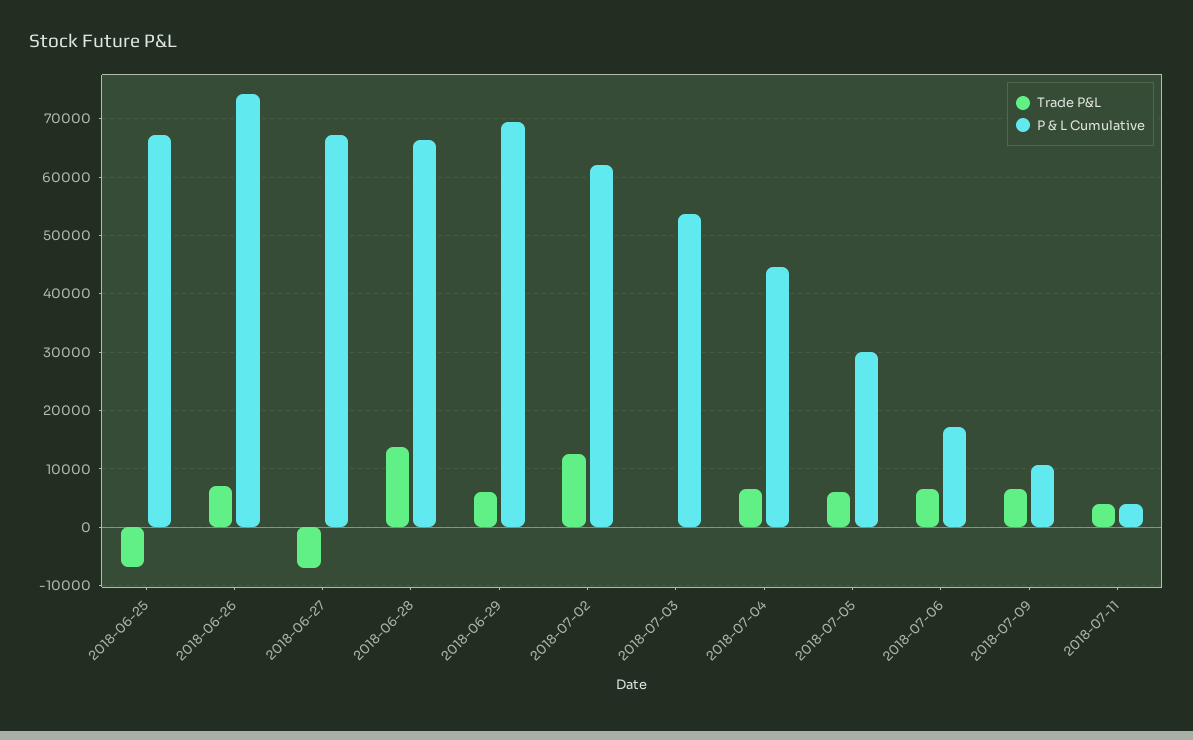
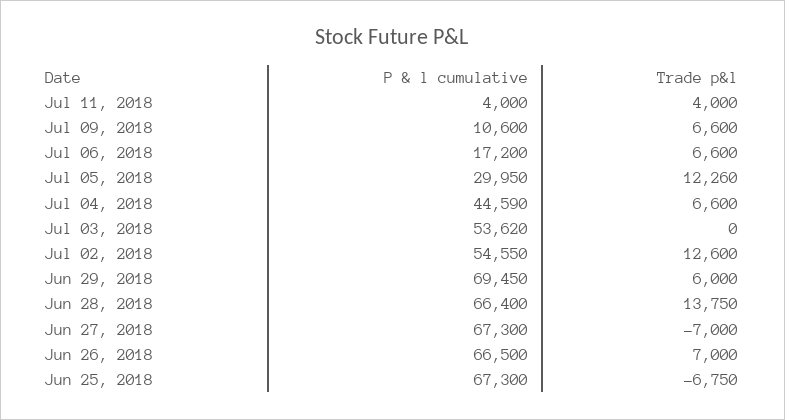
P & L Cumulative, 2018-06-26: 74000 -> 66500
P & L Cumulative, 2018-07-02: 62000 -> 54550
Trade P&L, 2018-07-05: 6000 -> 12260

